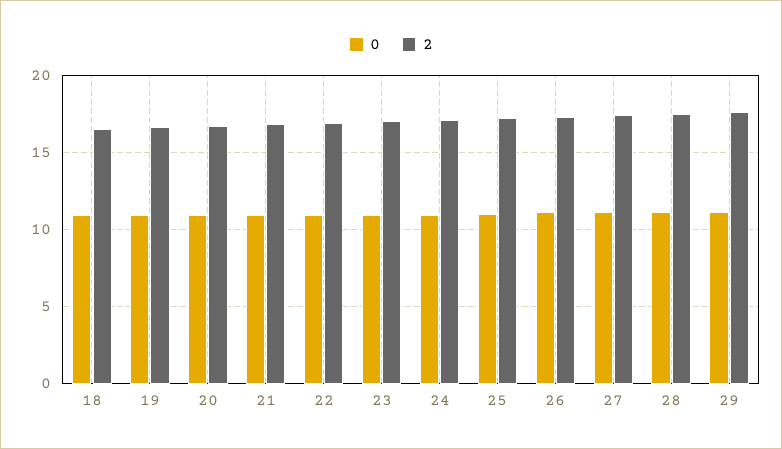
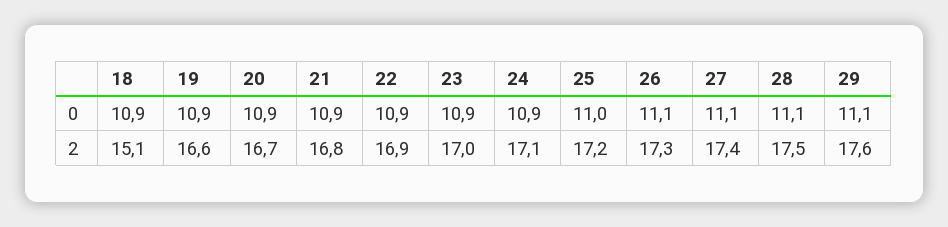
2, 18: 16.5 -> 15.1

